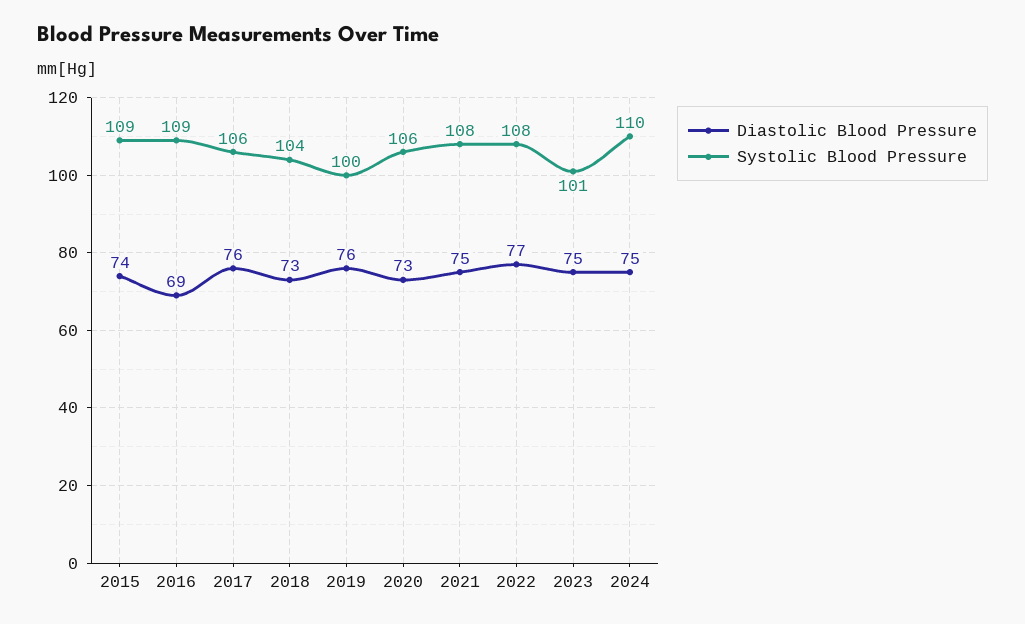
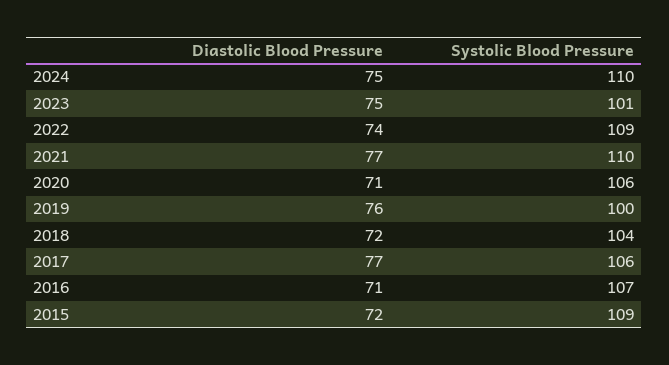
Diastolic Blood Pressure, 2015: 74 -> 72
Diastolic Blood Pressure, 2016: 69 -> 71
Systolic Blood Pressure, 2016: 109 -> 107
Diastolic Blood Pressure, 2017: 76 -> 77
Diastolic Blood Pressure, 2018: 73 -> 72
Diastolic Blood Pressure, 2020: 73 -> 71
Diastolic Blood Pressure, 2021: 75 -> 77
Systolic Blood Pressure, 2021: 108 -> 110
Diastolic Blood Pressure, 2022: 77 -> 74
Systolic Blood Pressure, 2022: 108 -> 109

